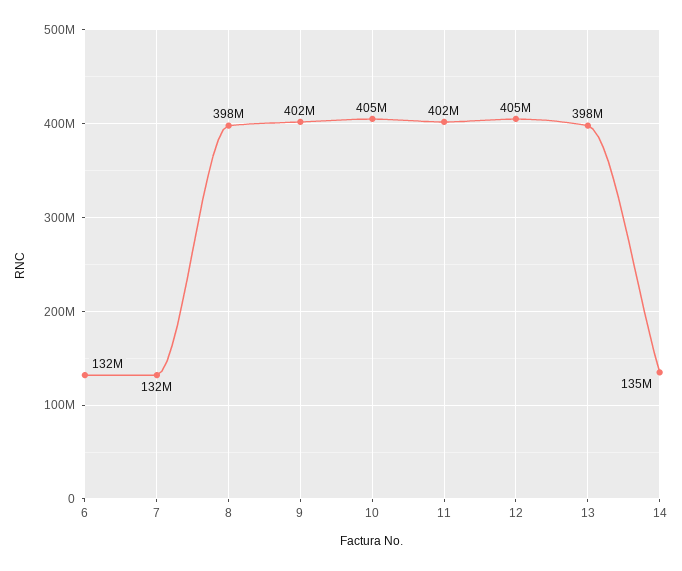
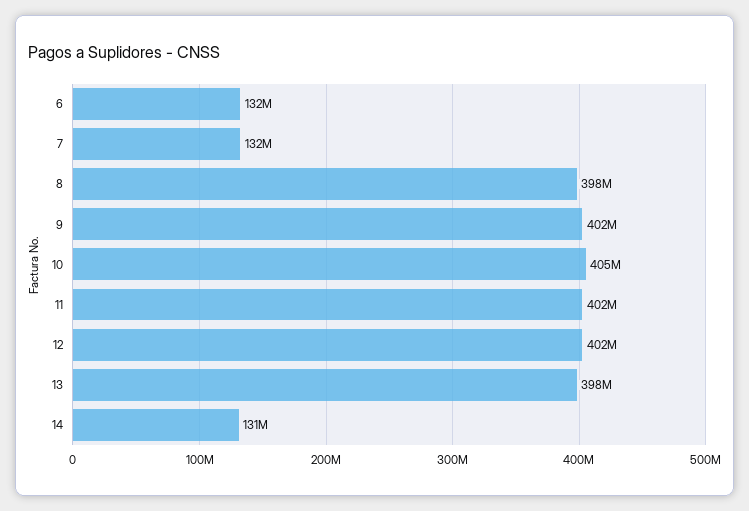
12: 405000000 -> 402000000
14: 135000000 -> 131000000

